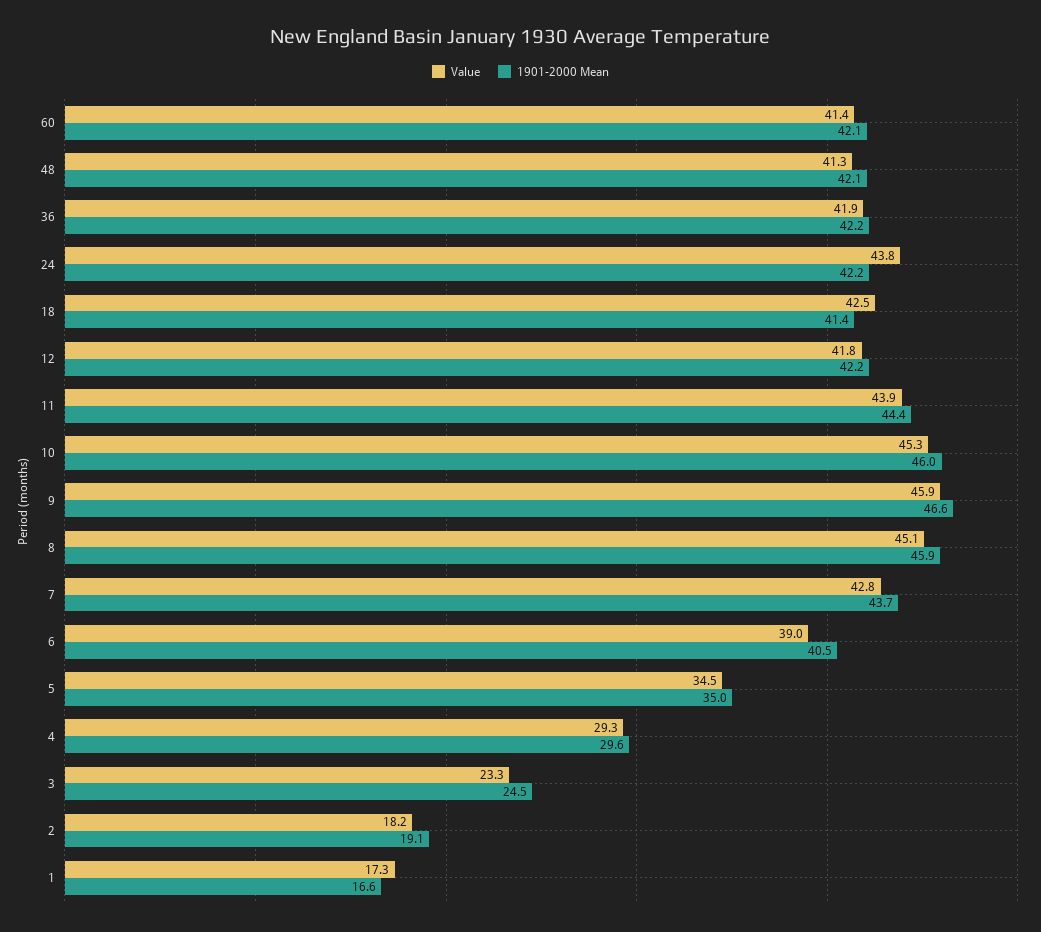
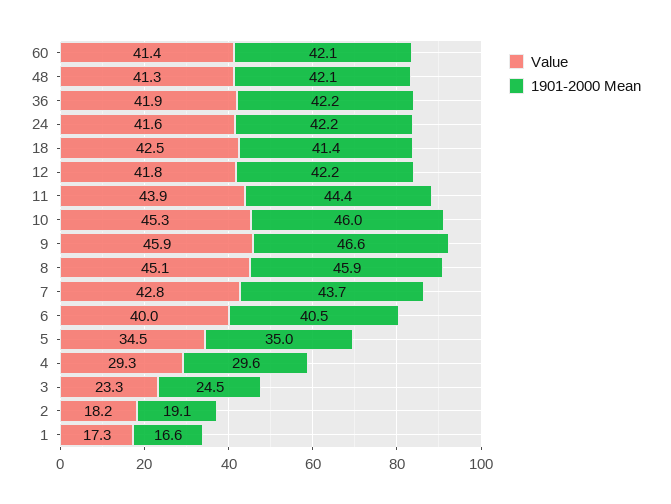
Value, 24: 43.8 -> 41.6
Value, 6: 39 -> 40

